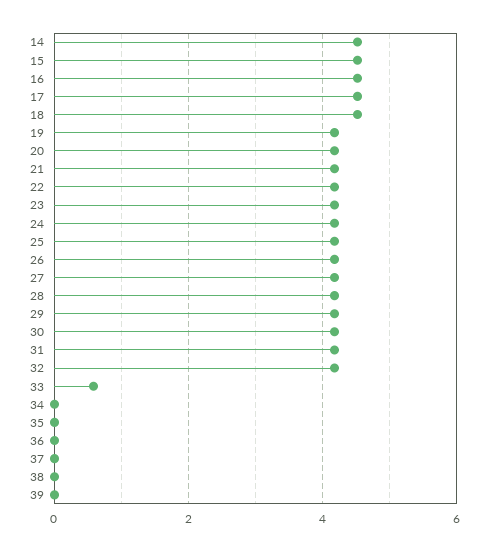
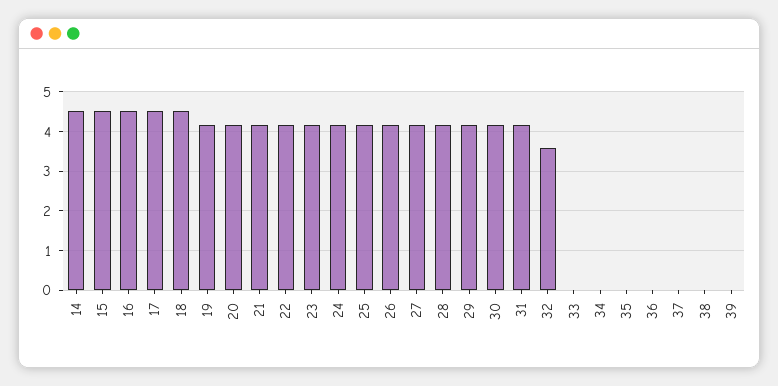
32: 4.2 -> 3.6
33: 0.6 -> 0

